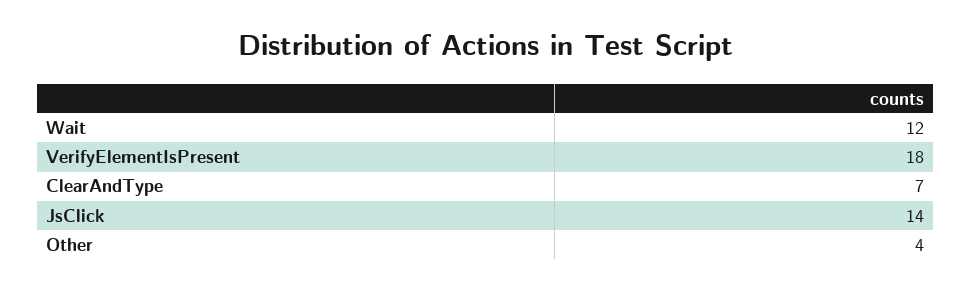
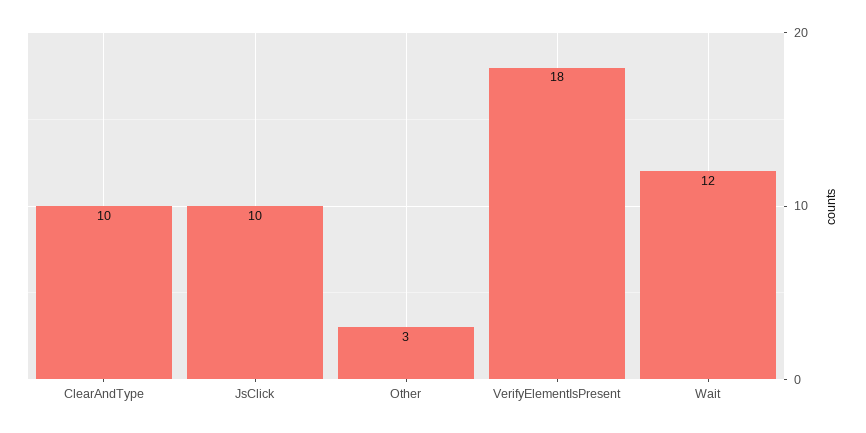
ClearAndType: 7 -> 10
JsClick: 14 -> 10
Other: 4 -> 3

